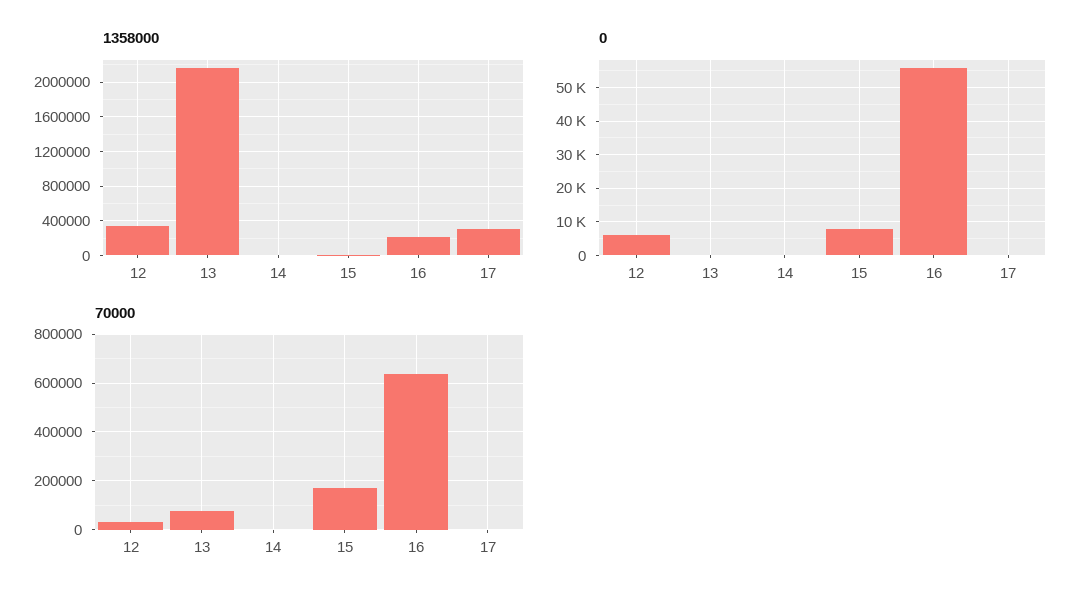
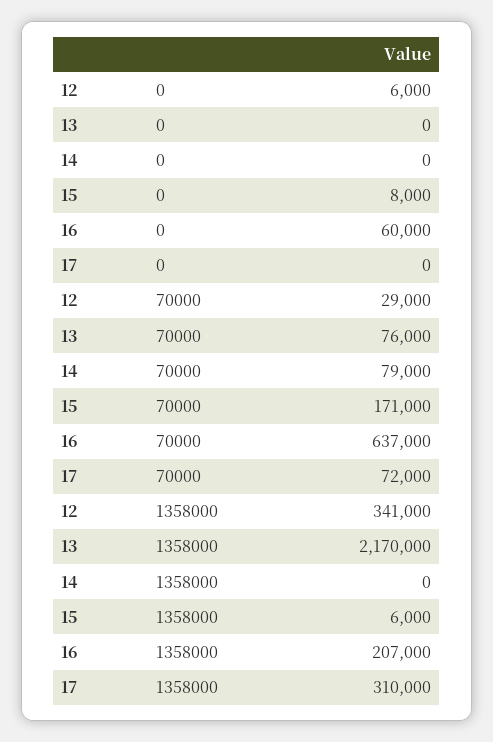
0, 16: 56000 -> 60000
70000, 14: 0 -> 79000
70000, 17: 0 -> 72000

